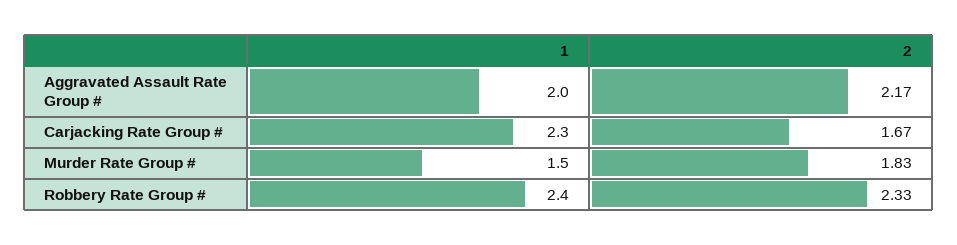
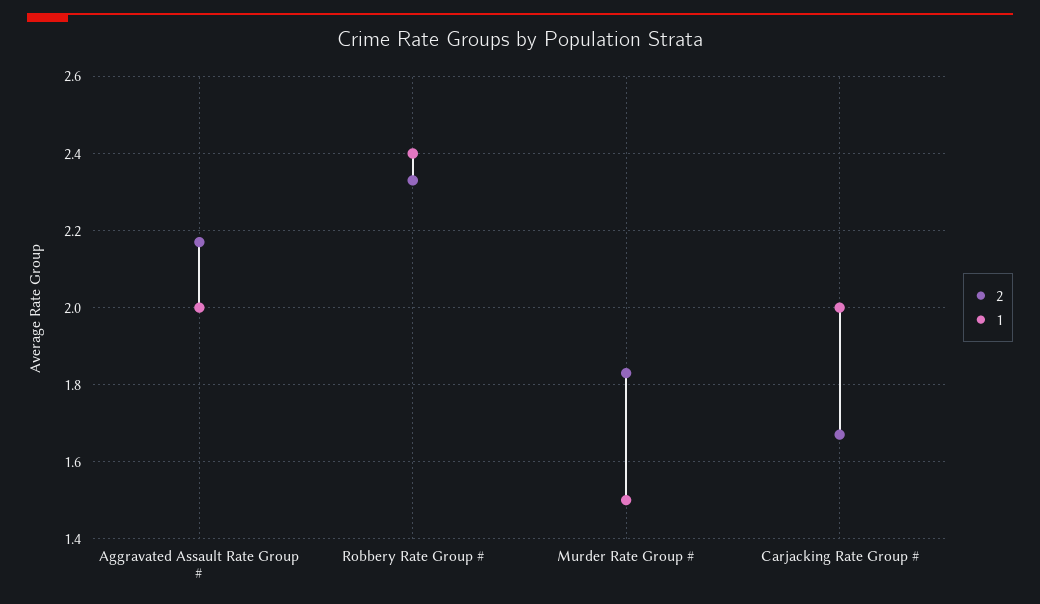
1, Carjacking Rate Group #: 2.3 -> 2

